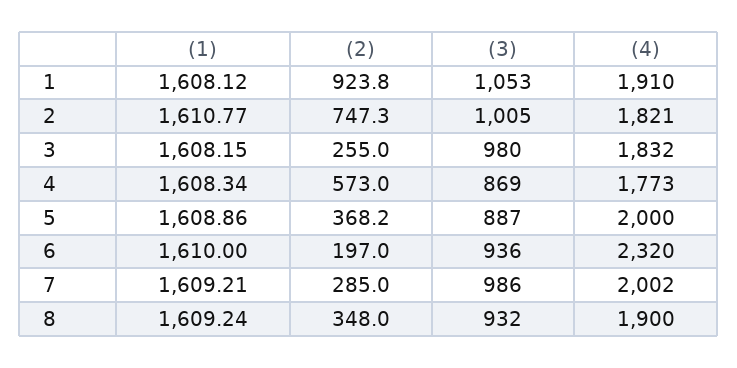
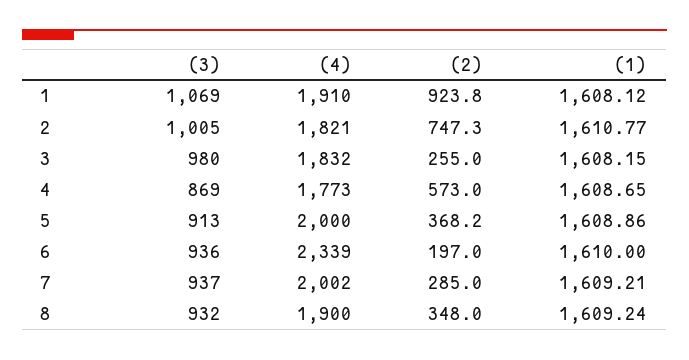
(3), 1: 1053 -> 1069
(1), 4: 1608.34 -> 1608.65
(3), 5: 887 -> 913
(4), 6: 2320 -> 2339
(3), 7: 986 -> 937

